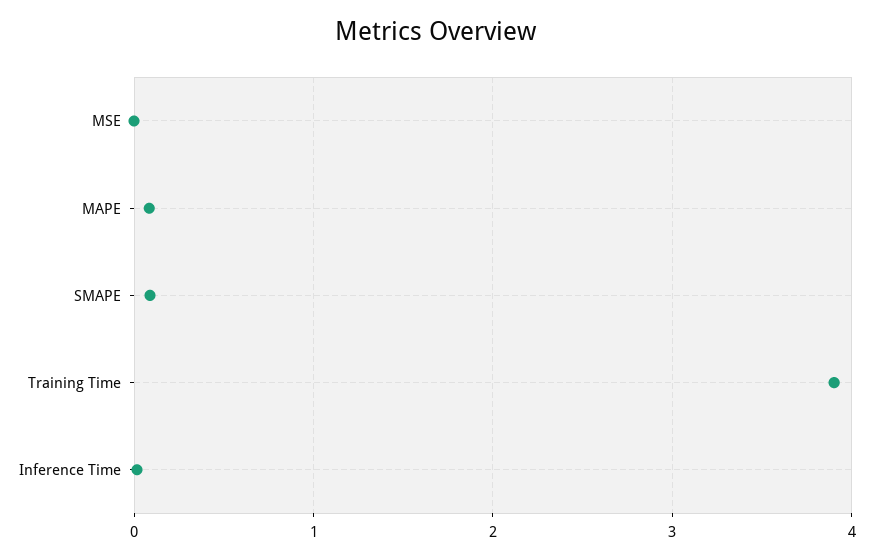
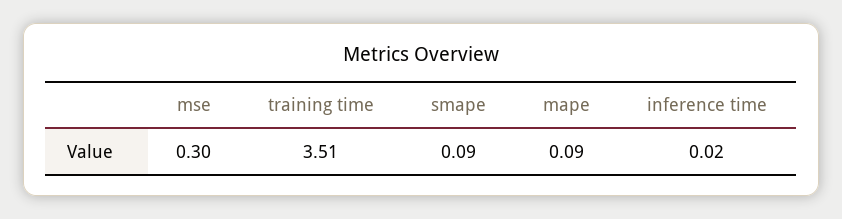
MSE: 0 -> 0.3
Training Time: 3.9 -> 3.51

